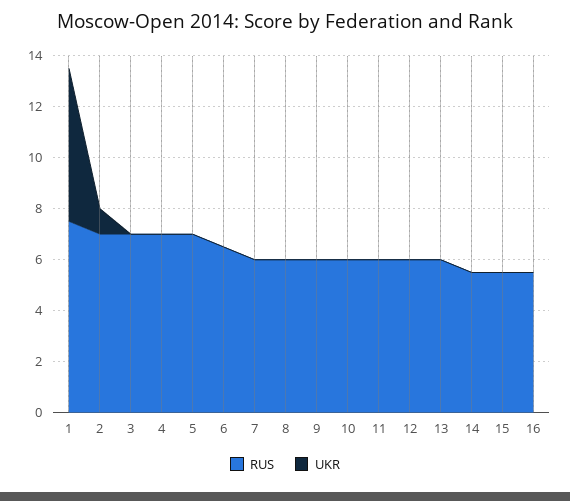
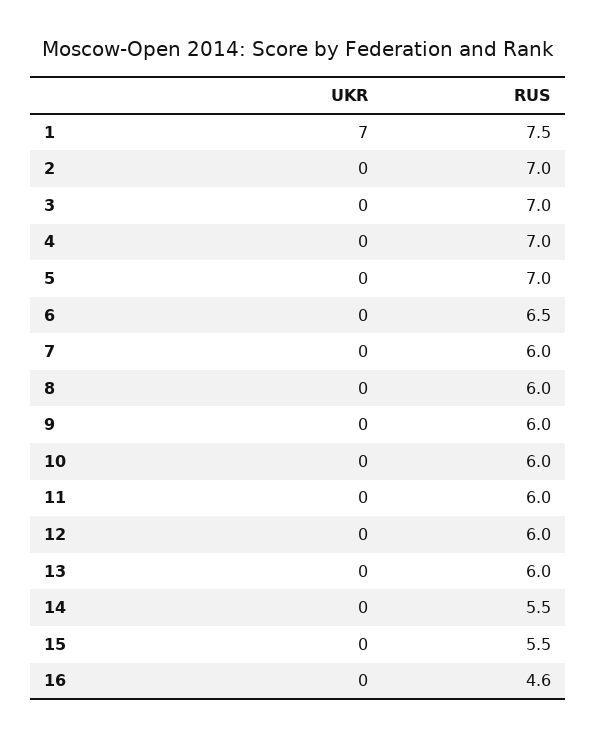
UKR, 1: 6 -> 7
UKR, 2: 1 -> 0
RUS, 16: 5.5 -> 4.6

